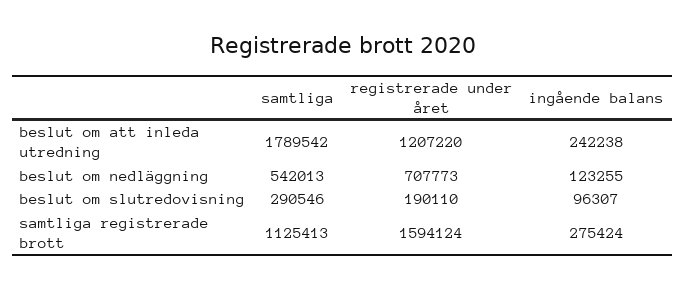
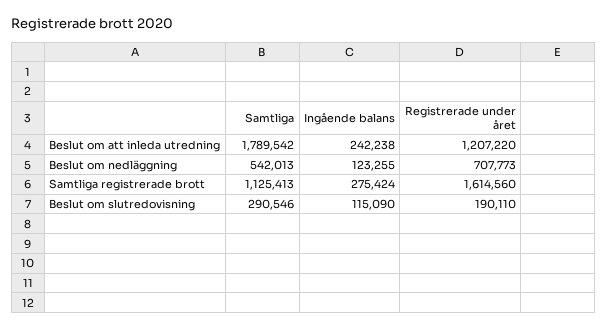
ingående balans, beslut om slutredovisning: 96307 -> 115090
registrerade under året, samtliga registrerade brott: 1594124 -> 1614560

